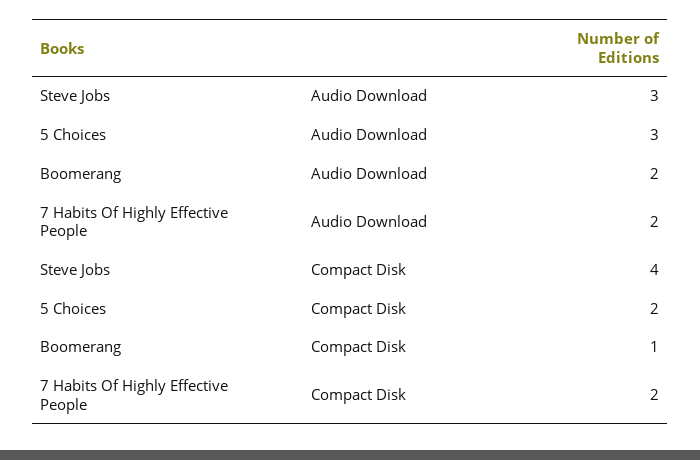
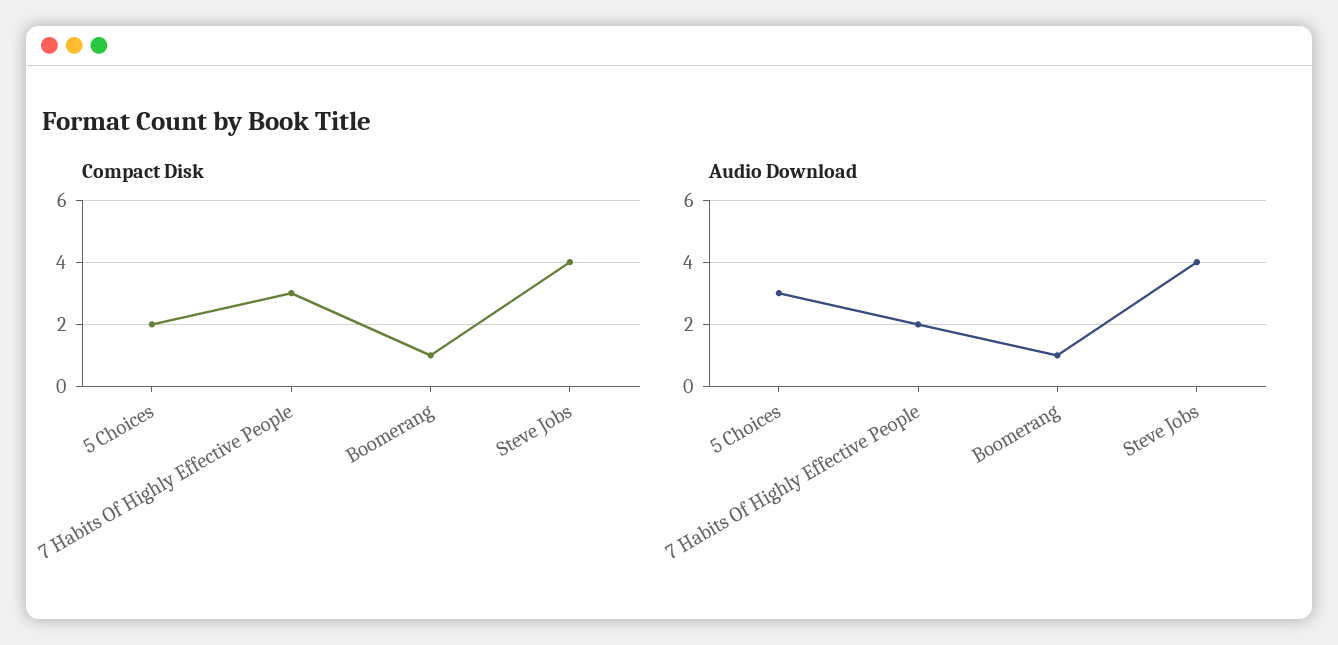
Audio Download, Steve Jobs: 3 -> 4
Audio Download, Boomerang: 2 -> 1
Compact Disk, 7 Habits Of Highly Effective People: 2 -> 3

